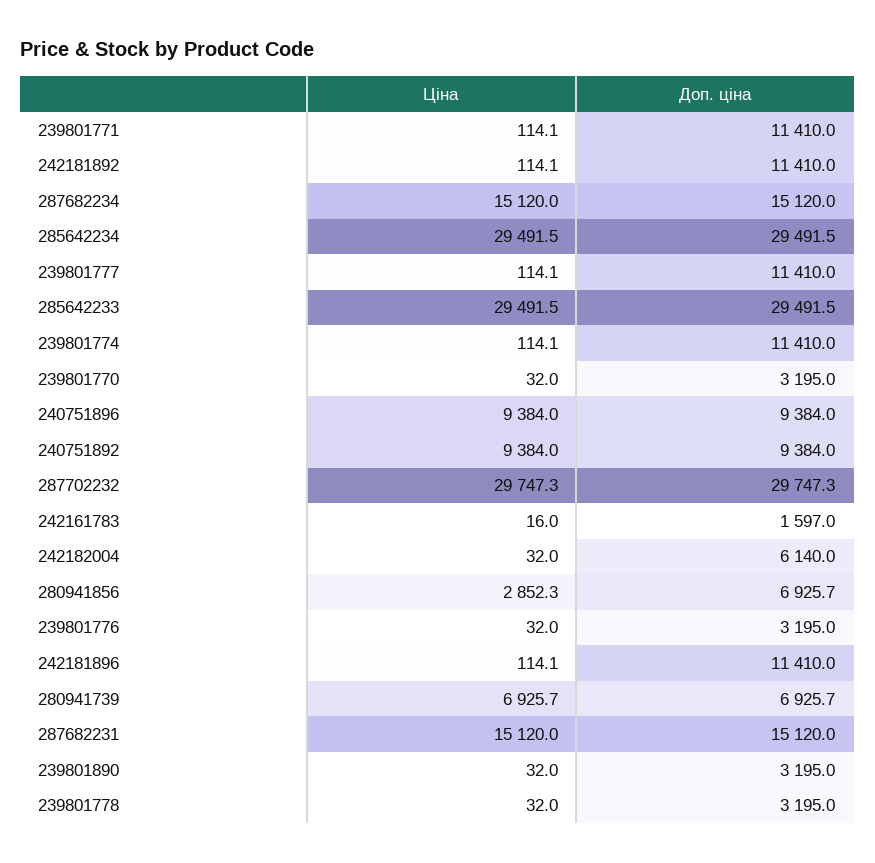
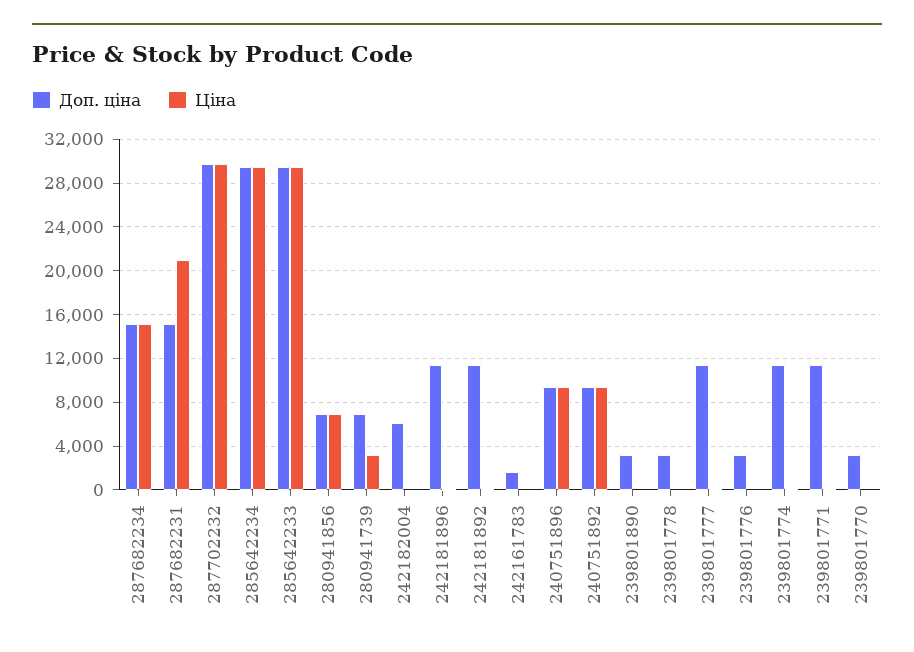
Ціна, 280941856: 2852.3 -> 7000
Ціна, 280941739: 6925.7 -> 3000
Ціна, 287682231: 15120 -> 21000

